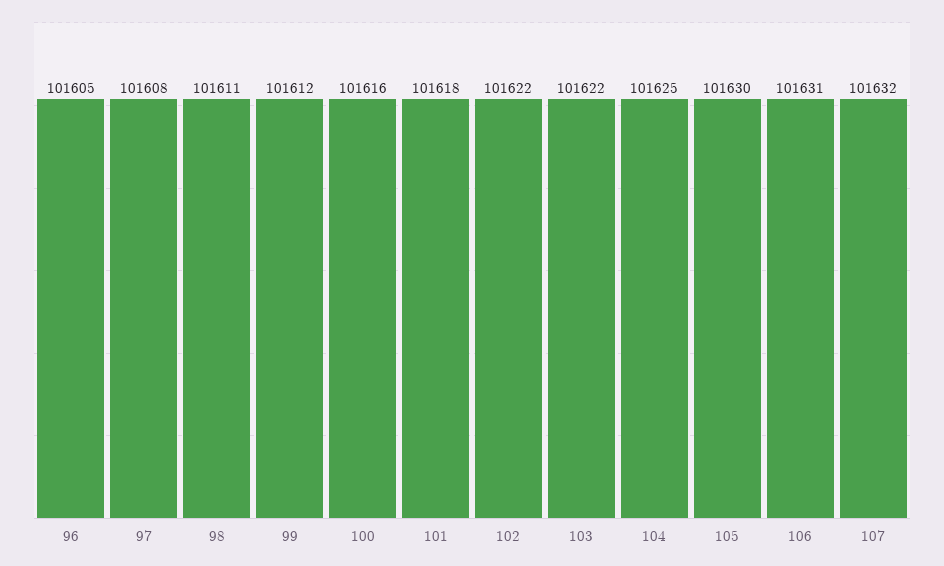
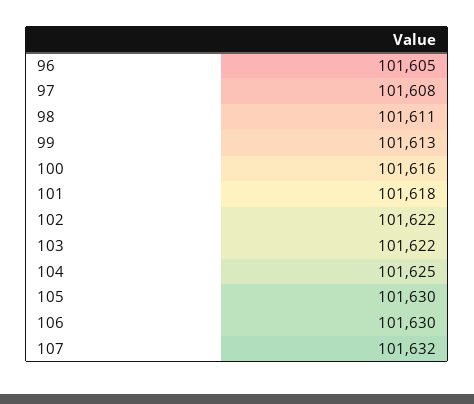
99: 101612 -> 101613
106: 101631 -> 101630

